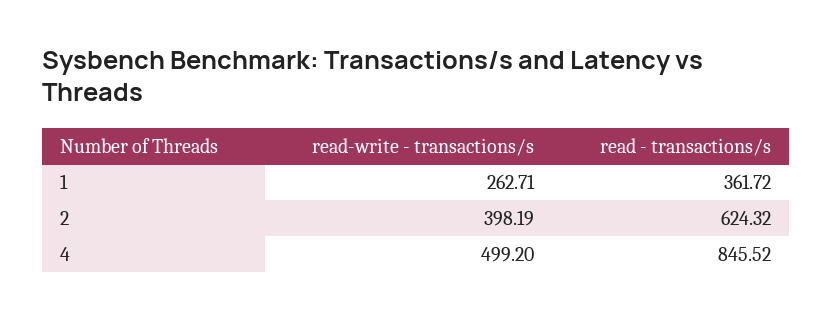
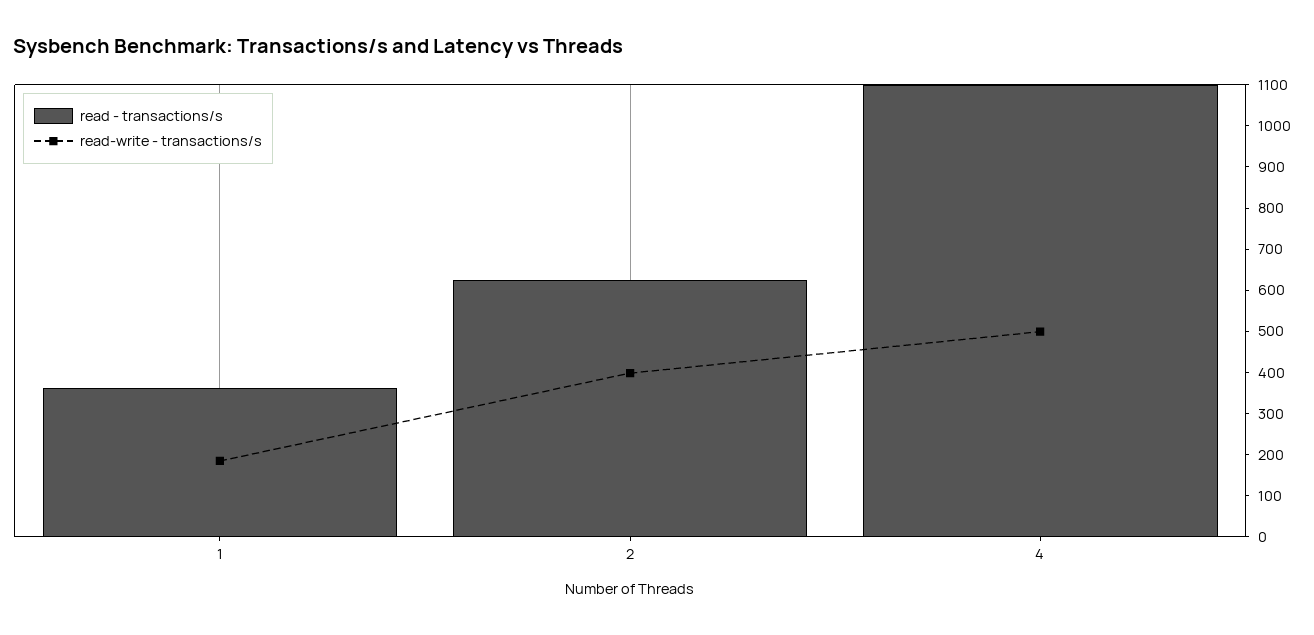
read-write - transactions/s, 1: 262.71 -> 180
read - transactions/s, 4: 845.52 -> 1100

